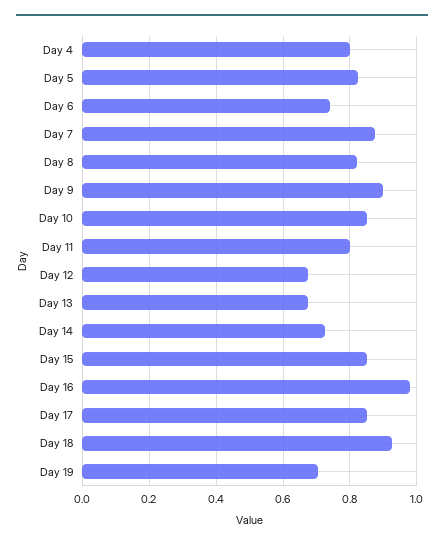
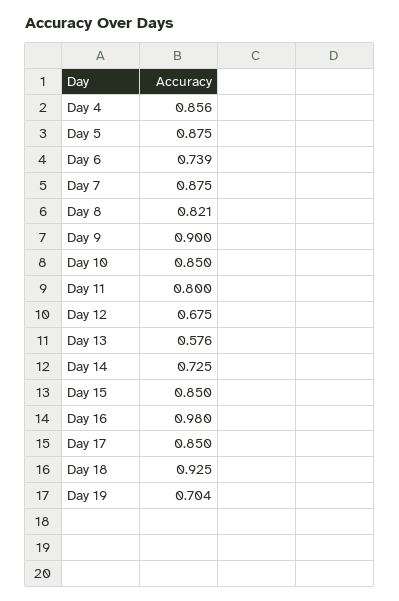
Day 4: 0.8 -> 0.856
Day 5: 0.82 -> 0.875
Day 13: 0.68 -> 0.576

